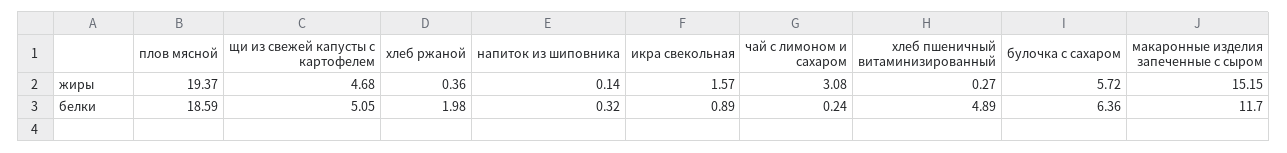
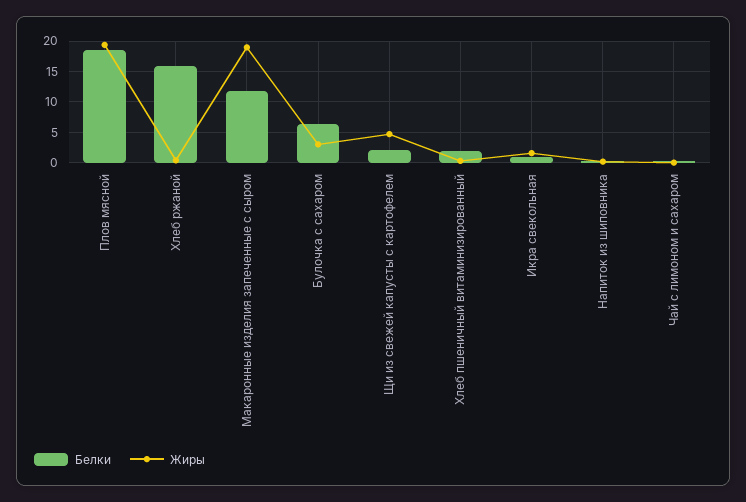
жиры, чай с лимоном и сахаром: 3.08 -> 0
жиры, булочка с сахаром: 5.72 -> 3
жиры, макаронные изделия запеченные с сыром: 15.15 -> 19
белки, щи из свежей капусты с картофелем: 5.05 -> 2
белки, хлеб ржаной: 1.98 -> 16
белки, хлеб пшеничный витаминизированный: 4.89 -> 2

